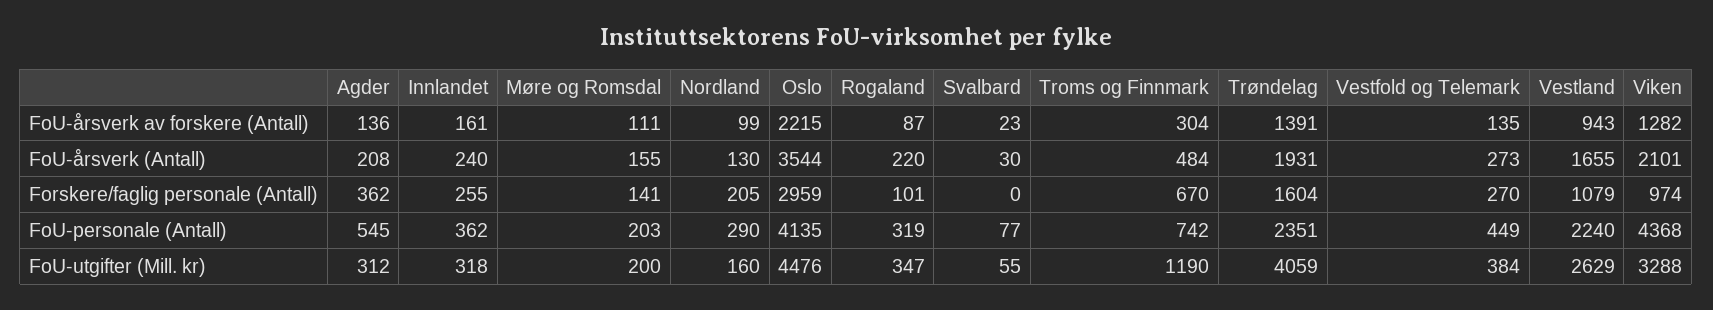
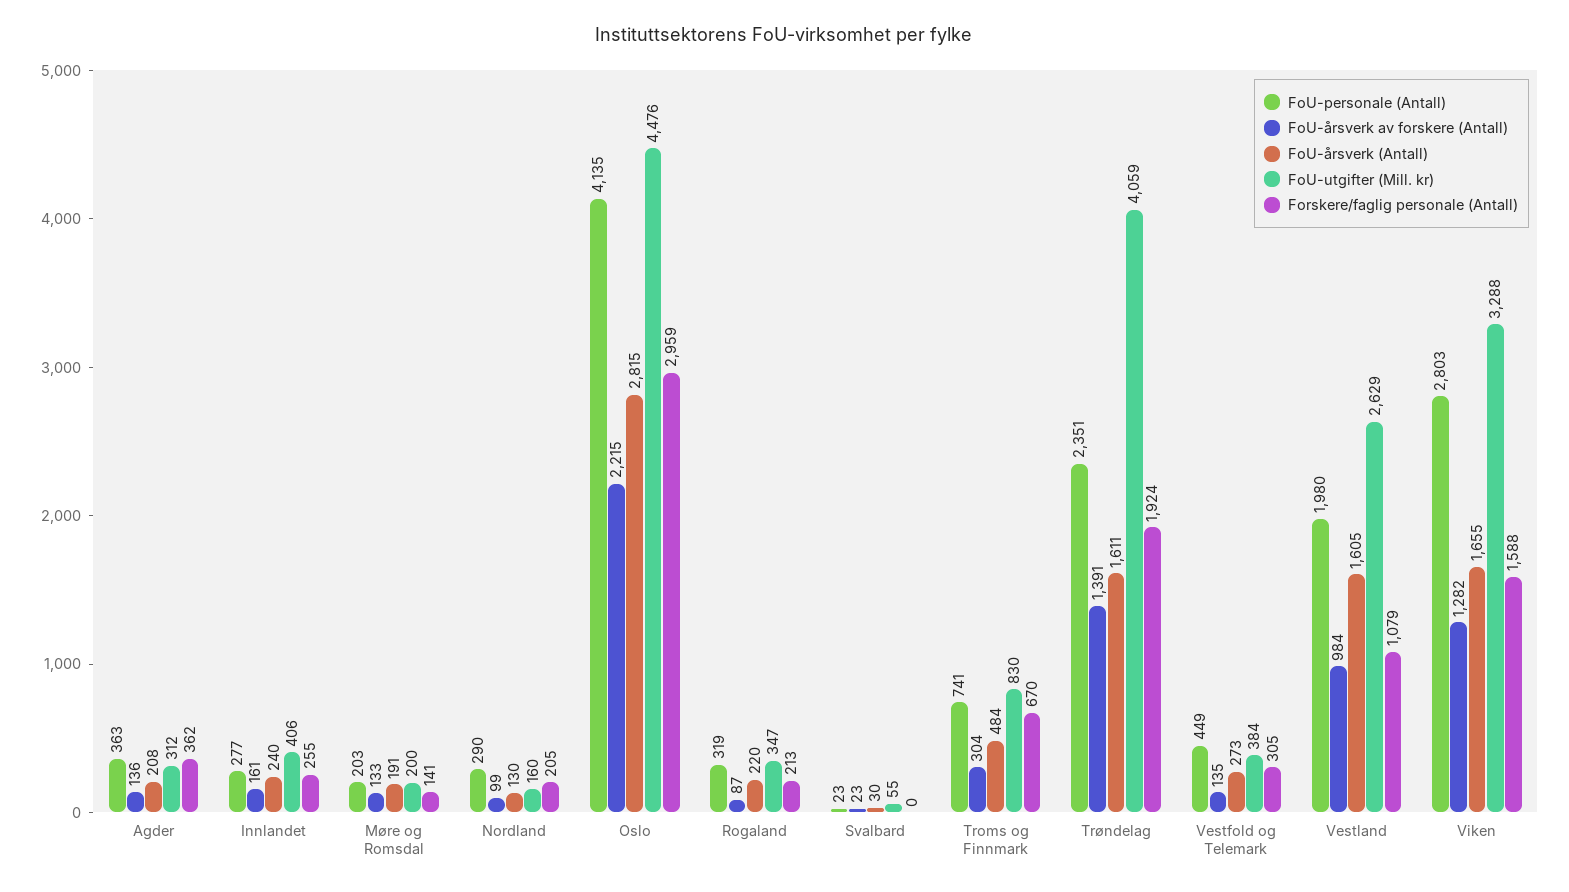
FoU-årsverk av forskere (Antall), Møre og Romsdal: 111 -> 133
FoU-årsverk av forskere (Antall), Vestland: 943 -> 984
FoU-årsverk (Antall), Møre og Romsdal: 155 -> 191
FoU-årsverk (Antall), Oslo: 3544 -> 2815
FoU-årsverk (Antall), Trøndelag: 1931 -> 1611
FoU-årsverk (Antall), Vestland: 1655 -> 1605
FoU-årsverk (Antall), Viken: 2101 -> 1655
Forskere/faglig personale (Antall), Rogaland: 101 -> 213
Forskere/faglig personale (Antall), Trøndelag: 1604 -> 1924
Forskere/faglig personale (Antall), Vestfold og Telemark: 270 -> 305
Forskere/faglig personale (Antall), Viken: 974 -> 1588
FoU-personale (Antall), Agder: 545 -> 363
FoU-personale (Antall), Innlandet: 362 -> 277
FoU-personale (Antall), Svalbard: 77 -> 23
FoU-personale (Antall), Troms og Finnmark: 742 -> 741
FoU-personale (Antall), Vestland: 2240 -> 1980
FoU-personale (Antall), Viken: 4368 -> 2803
FoU-utgifter (Mill. kr), Innlandet: 318 -> 406
FoU-utgifter (Mill. kr), Troms og Finnmark: 1190 -> 830

